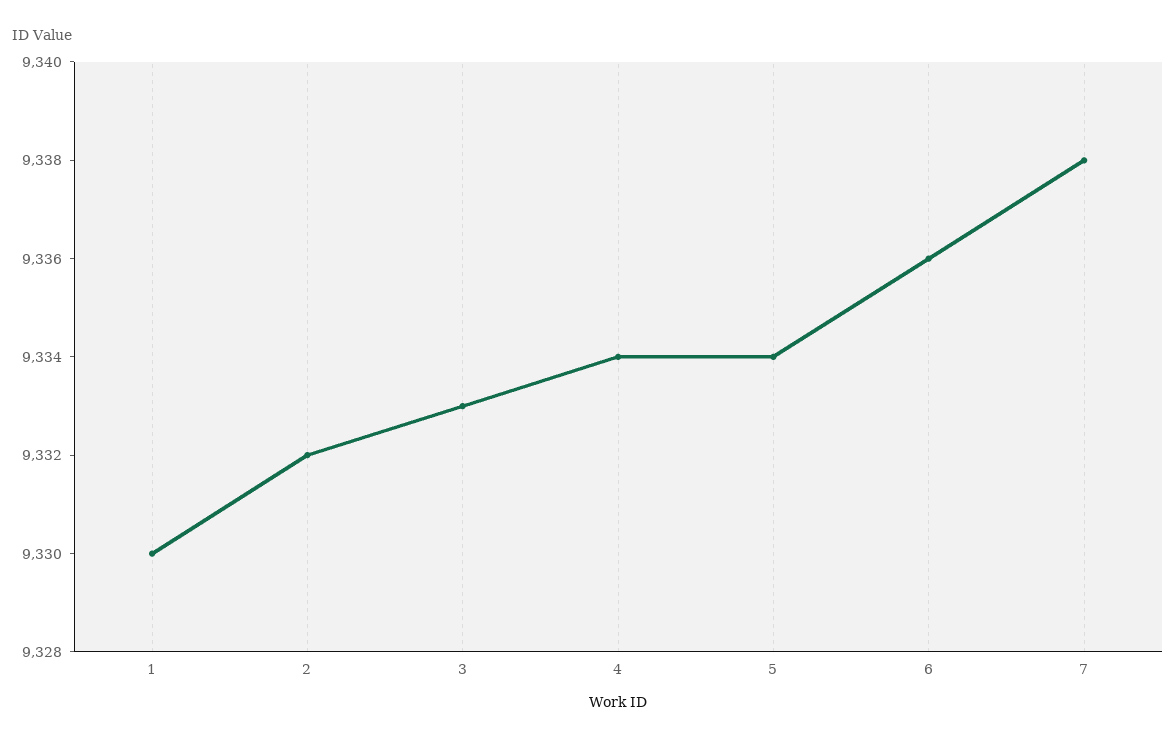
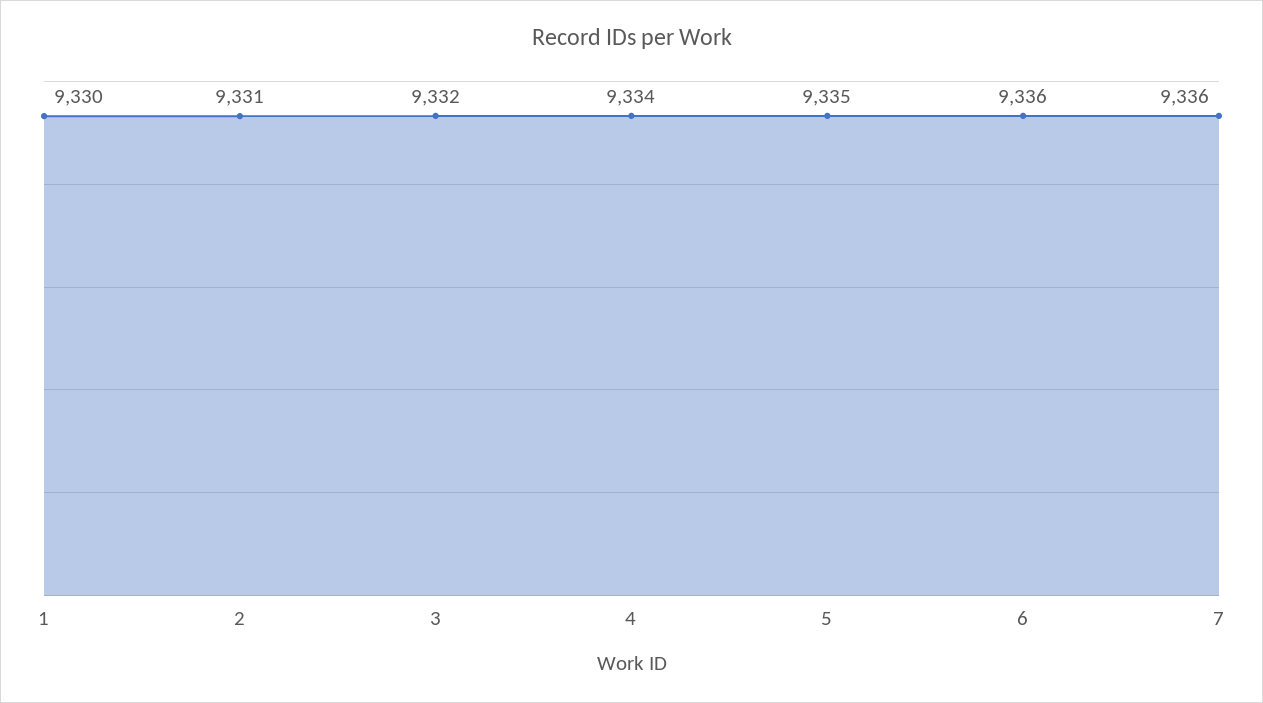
2: 9332 -> 9331
3: 9333 -> 9332
5: 9334 -> 9335
7: 9338 -> 9336

